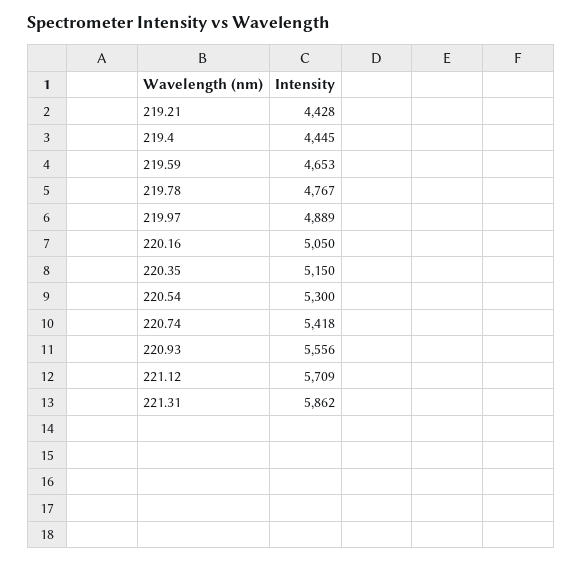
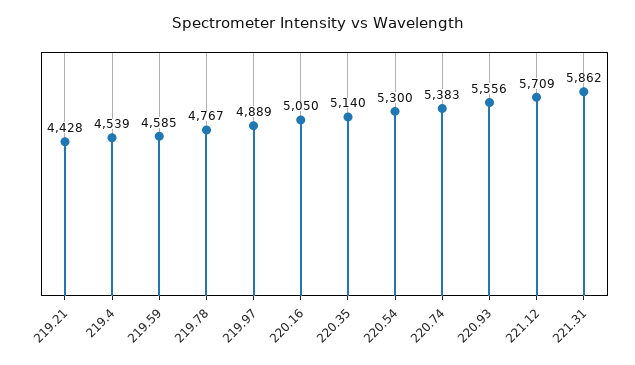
219.4: 4445 -> 4539
219.59: 4653 -> 4585
220.35: 5150 -> 5140
220.74: 5418 -> 5383

